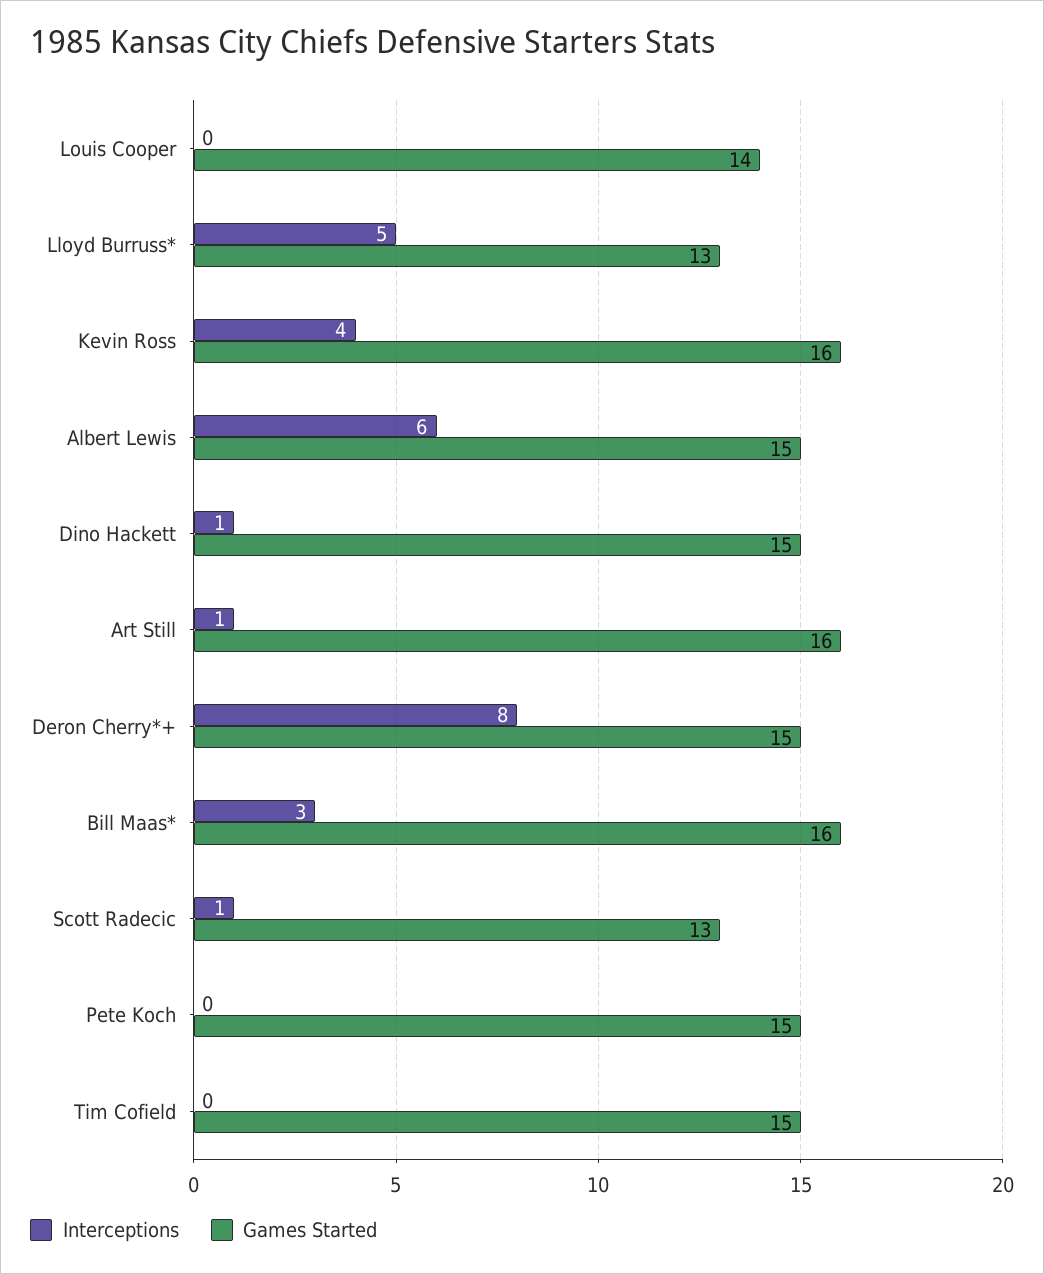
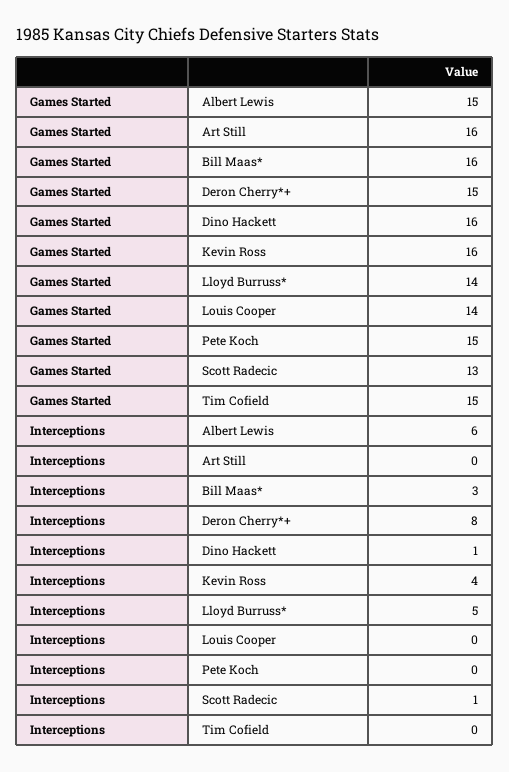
Games Started, Lloyd Burruss*: 13 -> 14
Games Started, Dino Hackett: 15 -> 16
Interceptions, Art Still: 1 -> 0

